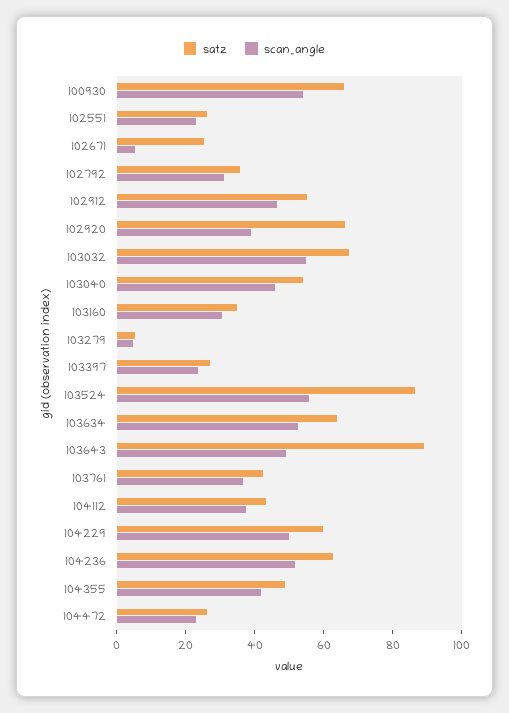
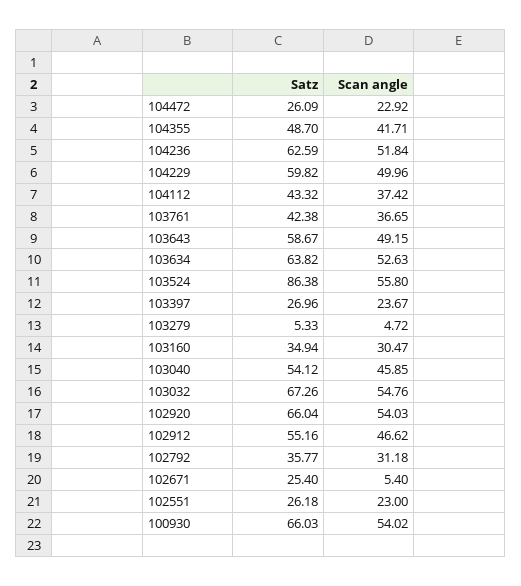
scan_angle, 102920: 40 -> 54.03
satz, 103643: 90 -> 58.67

